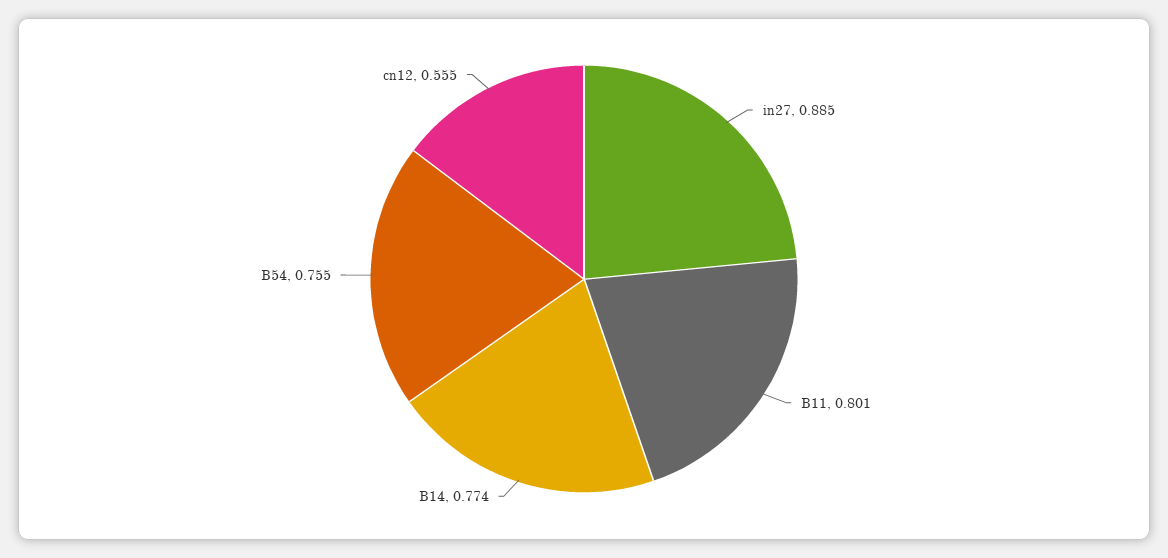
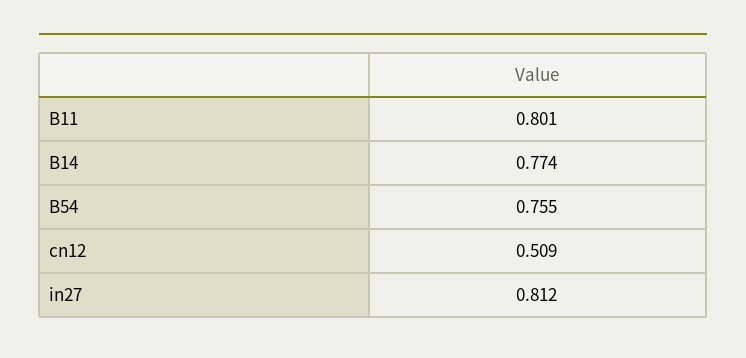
in27: 0.885 -> 0.812
cn12: 0.555 -> 0.509

